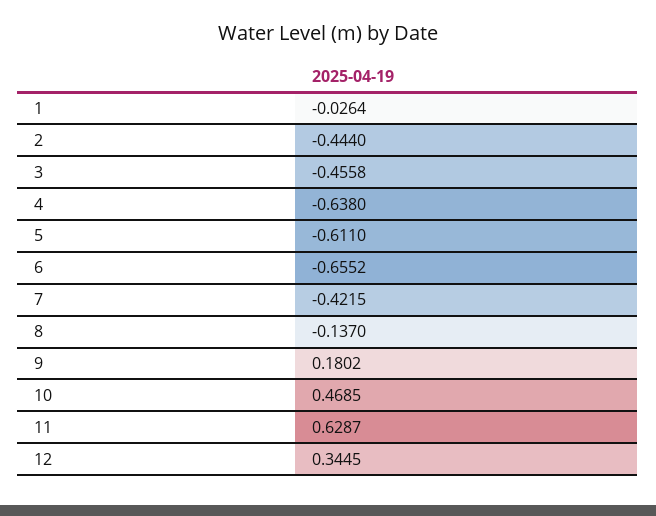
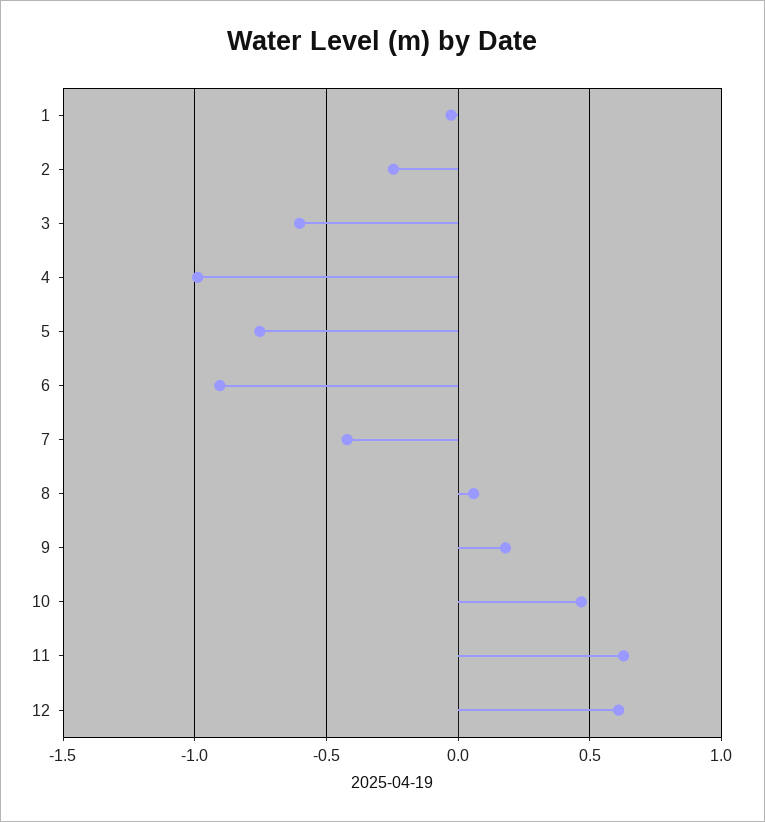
2: -0.444 -> -0.25
3: -0.4558 -> -0.6
4: -0.638 -> -1
5: -0.611 -> -0.75
6: -0.6552 -> -0.9
8: -0.137 -> 0.05
12: 0.3445 -> 0.6

